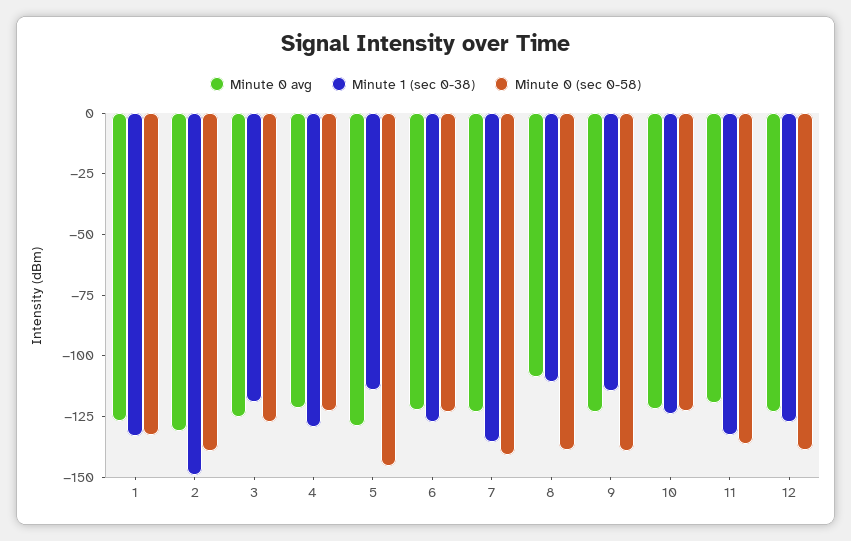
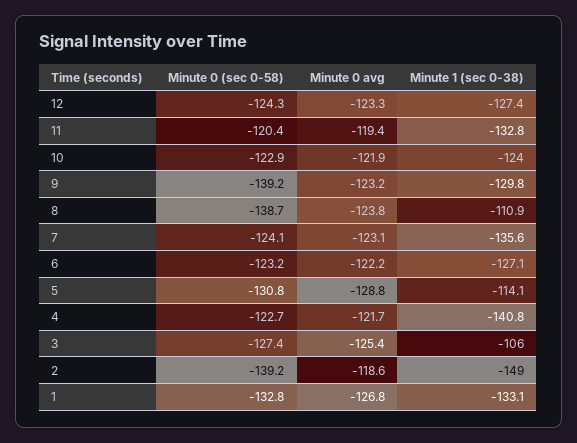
Minute 0 avg, 2: -130 -> -118.6
Minute 1 (sec 0-38), 3: -120 -> -106
Minute 1 (sec 0-38), 4: -130 -> -140.8
Minute 0 (sec 0-58), 5: -145 -> -130.8
Minute 0 (sec 0-58), 7: -140 -> -124.1
Minute 0 avg, 8: -110 -> -123.8
Minute 1 (sec 0-38), 9: -115 -> -129.8
Minute 0 (sec 0-58), 11: -135 -> -120.4
Minute 0 (sec 0-58), 12: -140 -> -124.3

